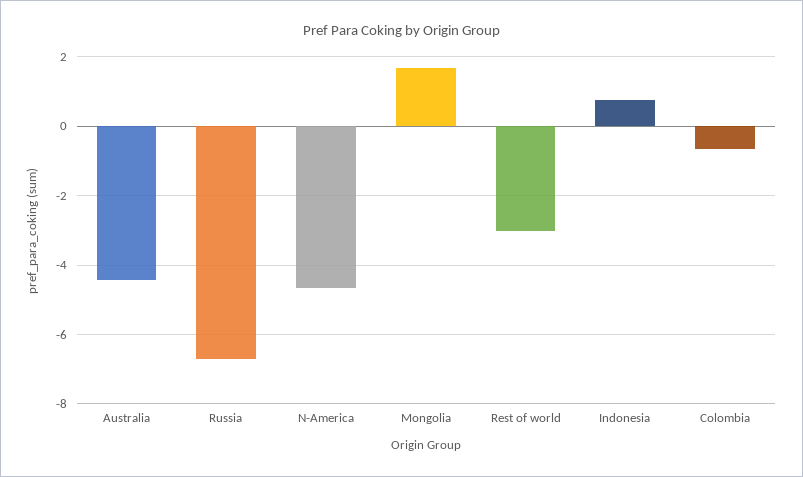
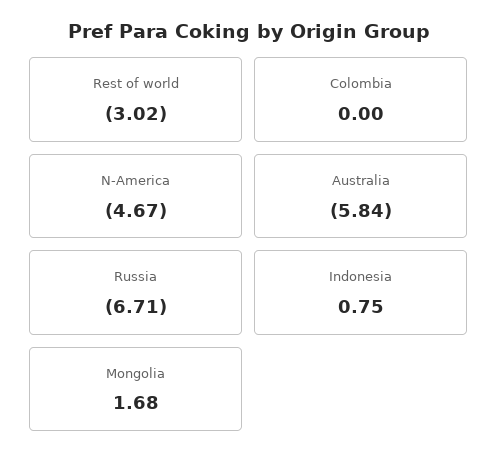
Australia: -4.4 -> -5.84
Colombia: -0.6 -> 0

